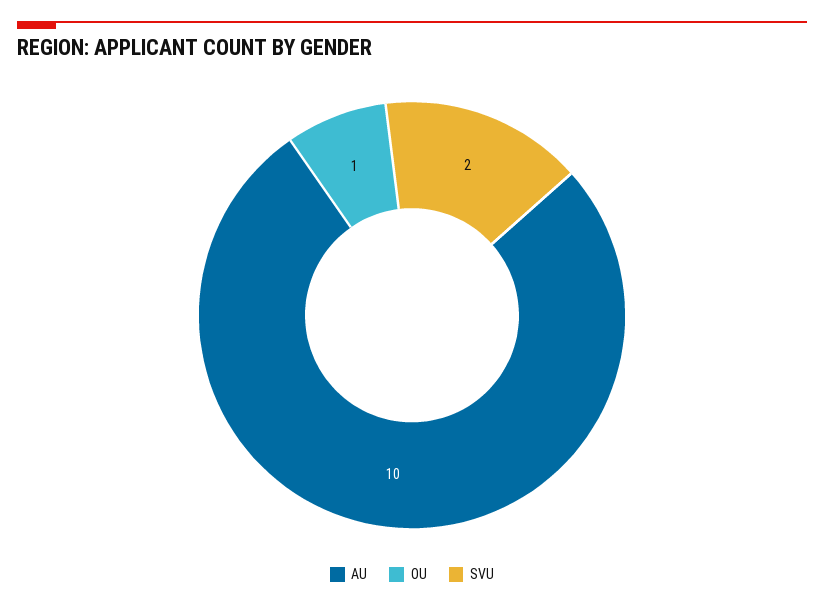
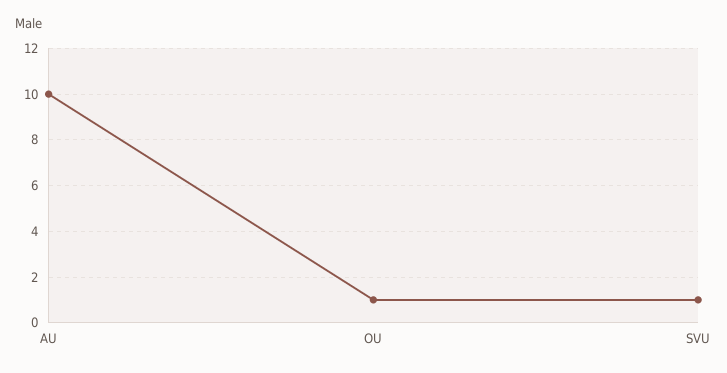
SVU: 2 -> 1

